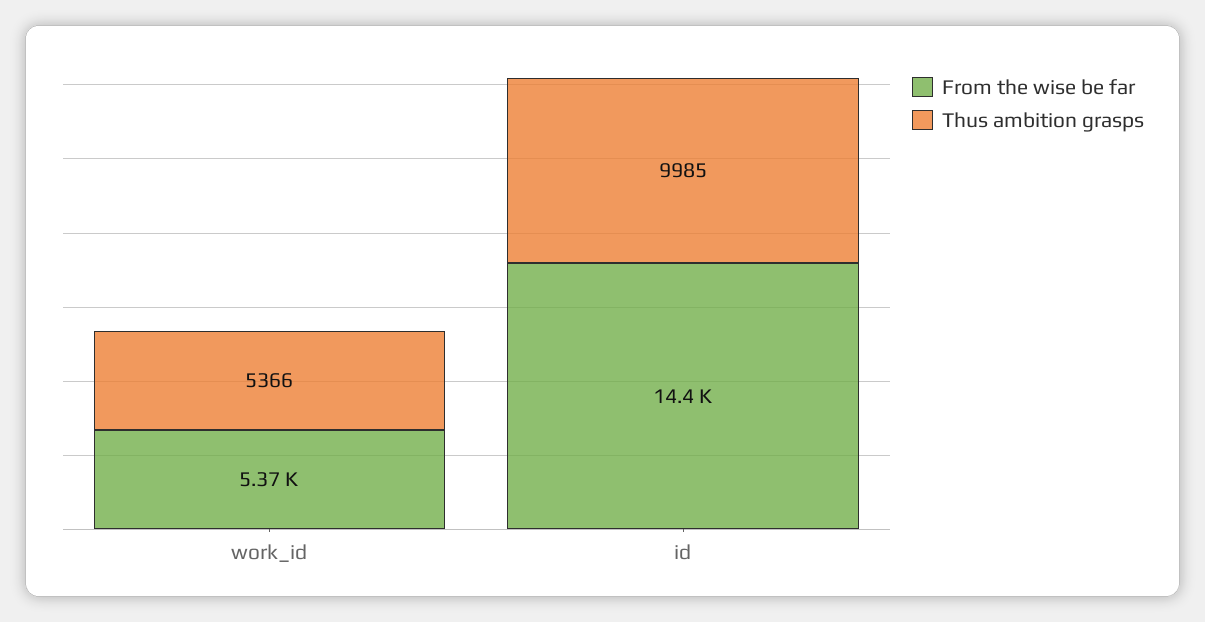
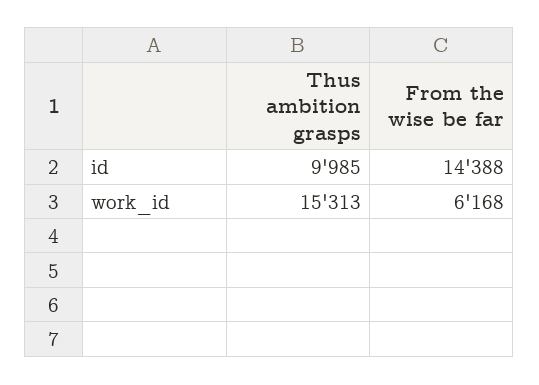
From the wise be far, work_id: 5370 -> 6168
Thus ambition grasps, work_id: 5366 -> 15313

